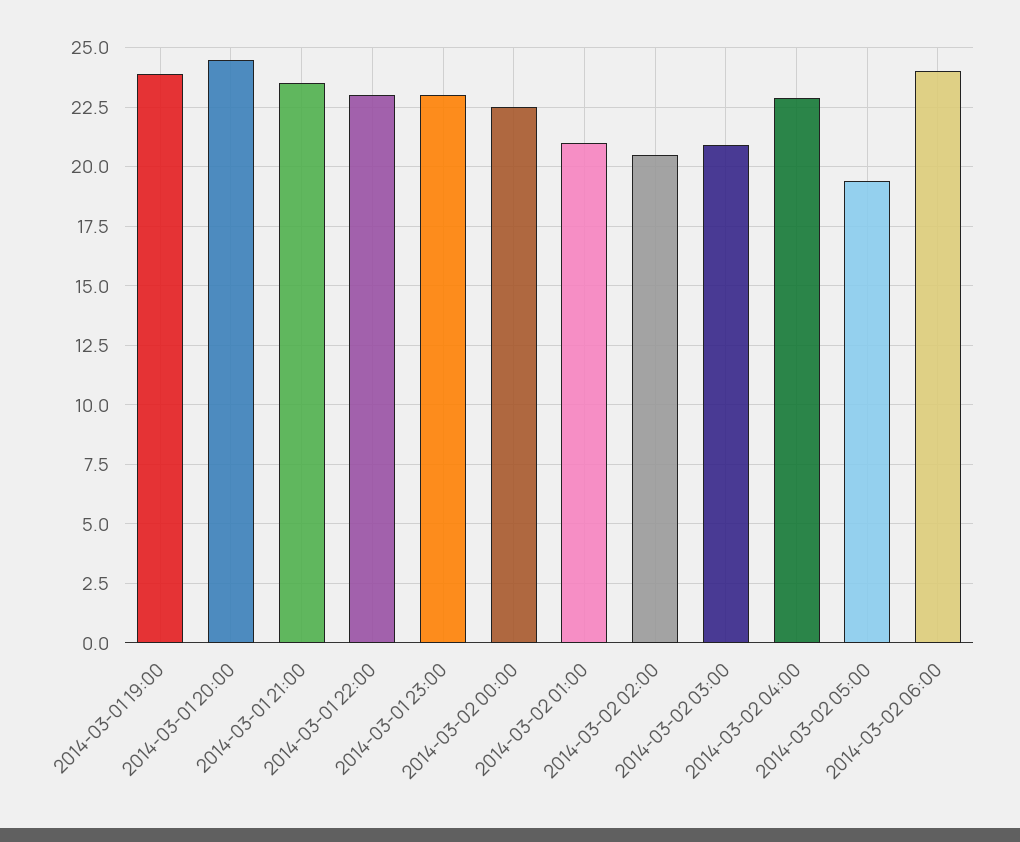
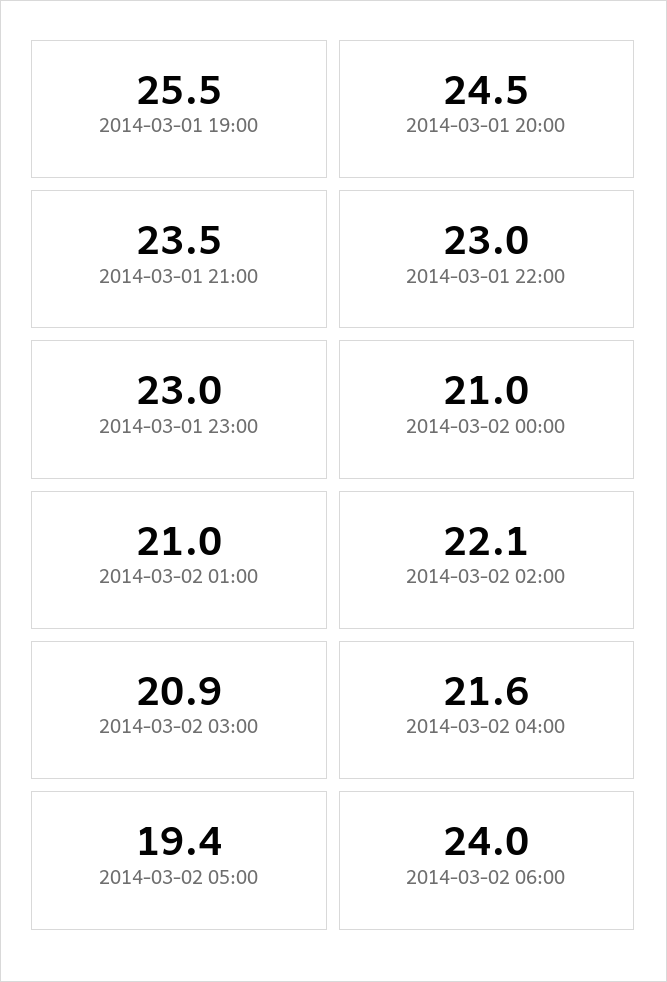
2014-03-01 19:00: 24 -> 25.5
2014-03-02 00:00: 22.5 -> 21
2014-03-02 02:00: 20.5 -> 22.1
2014-03-02 04:00: 23 -> 21.6

